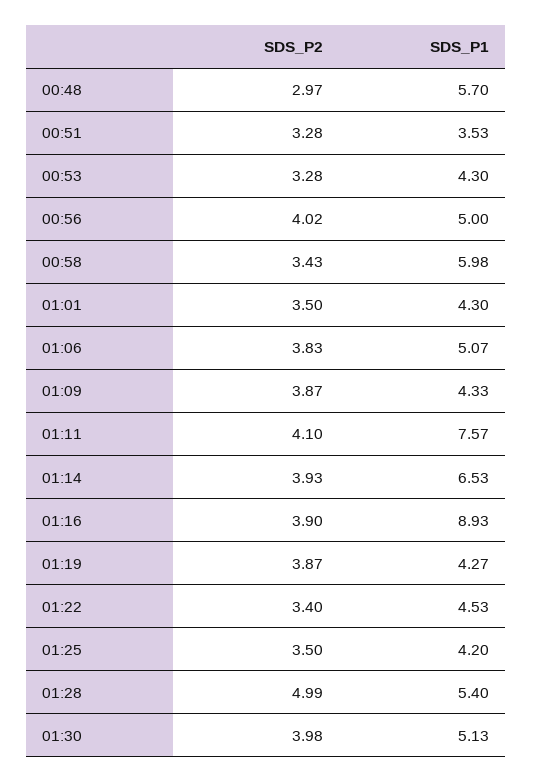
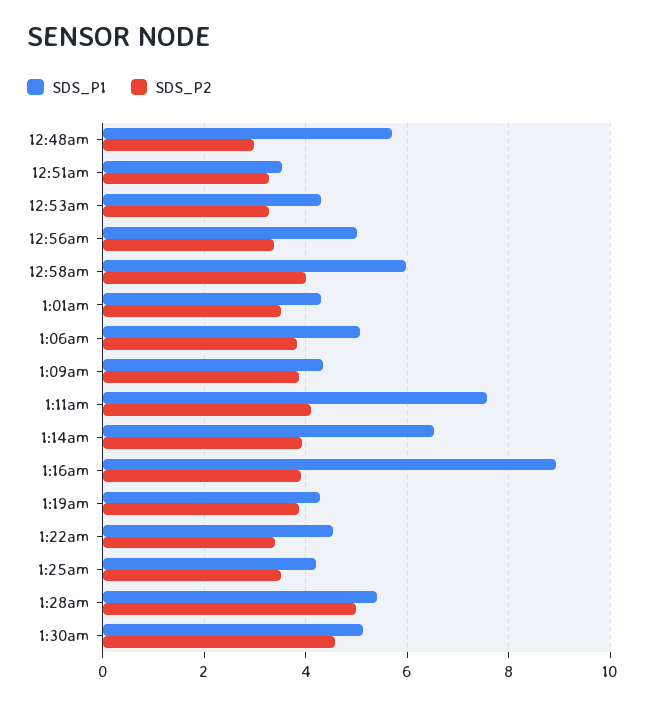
SDS_P2, 00:56: 4.02 -> 3.4
SDS_P2, 00:58: 3.43 -> 4
SDS_P2, 01:30: 3.98 -> 4.6

